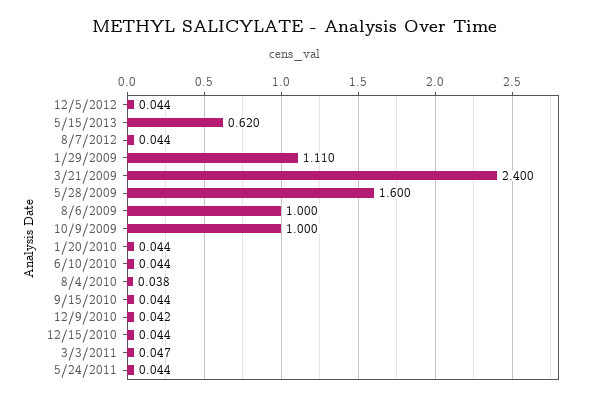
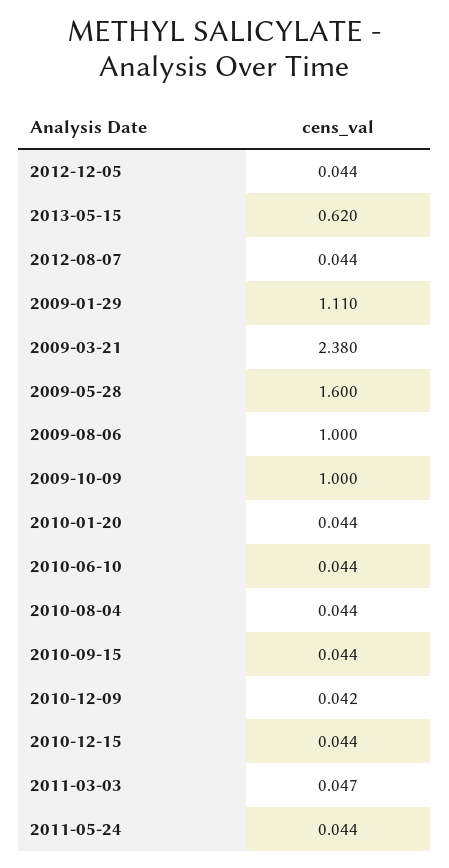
3/21/2009: 2.4 -> 2.38
8/4/2010: 0.038 -> 0.044

